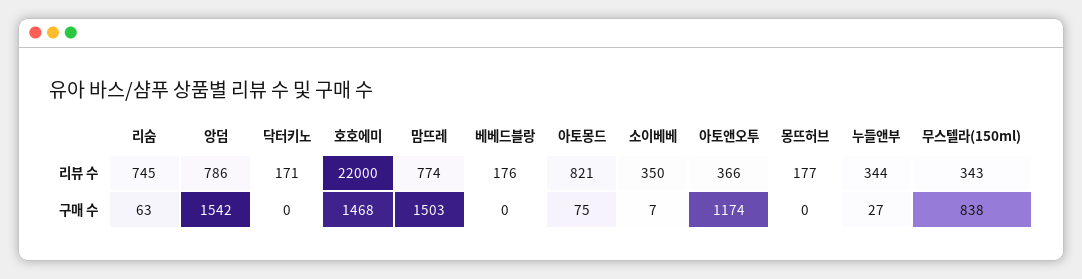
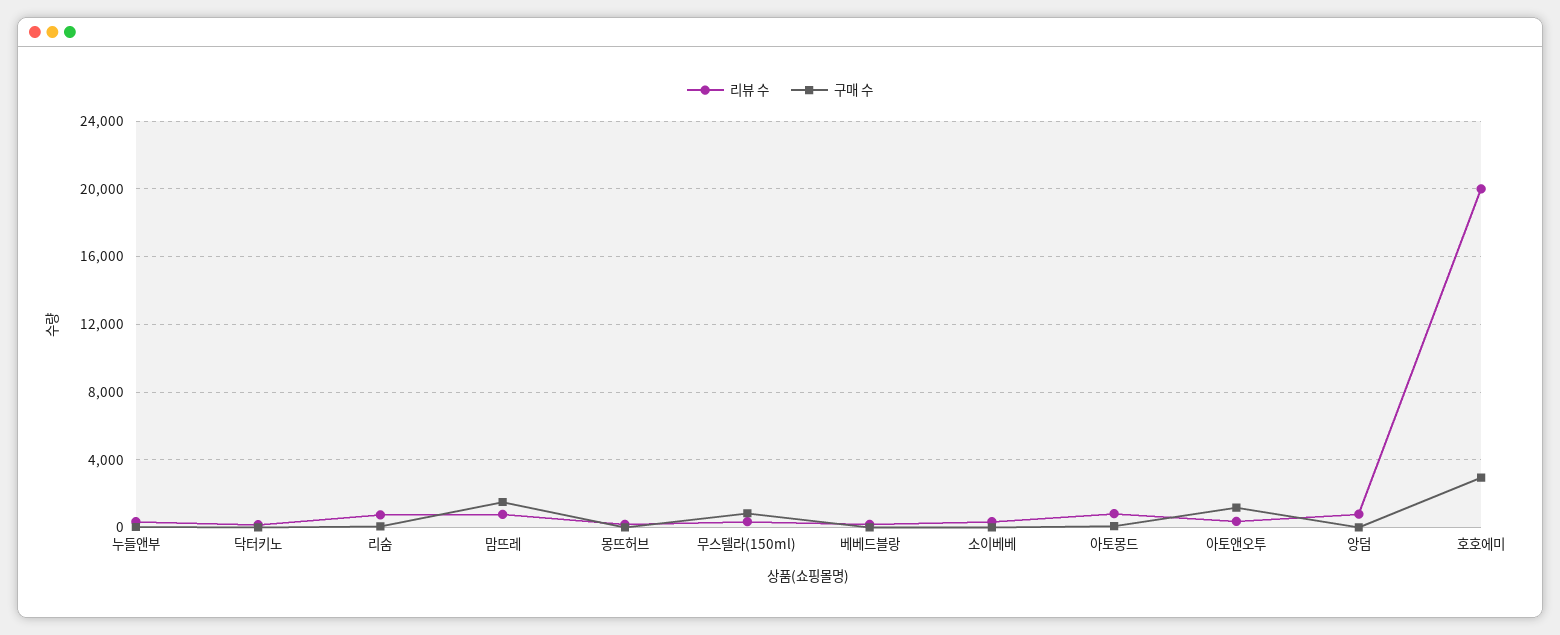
리뷰 수, 호호에미: 22000 -> 20000
구매 수, 앙덤: 1542 -> 0
구매 수, 호호에미: 1468 -> 3000

